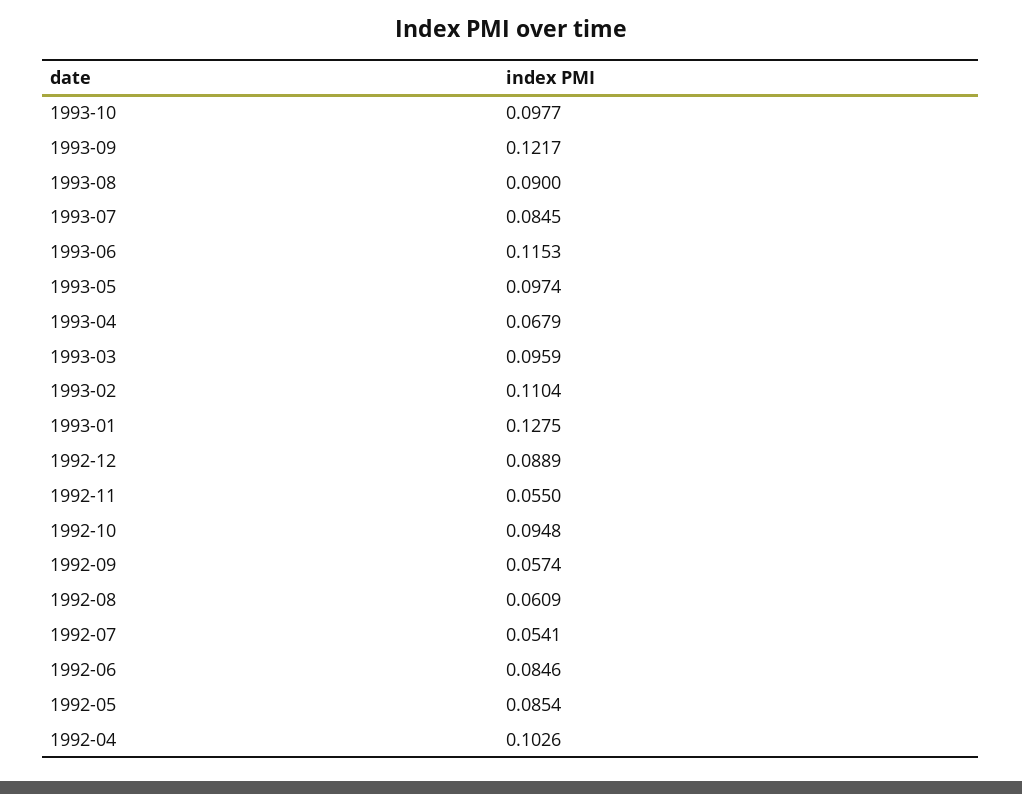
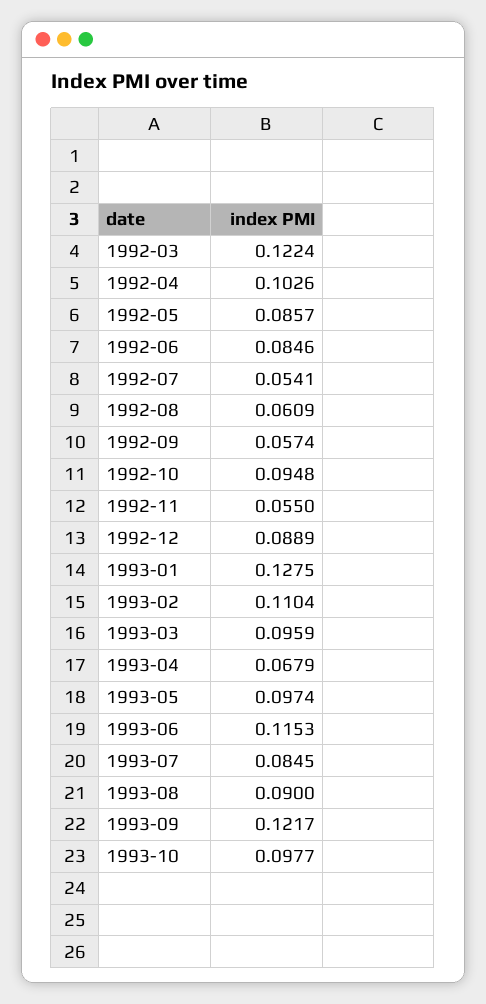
1992-05: 0.0854 -> 0.0857
1992-03: none -> 0.1224

